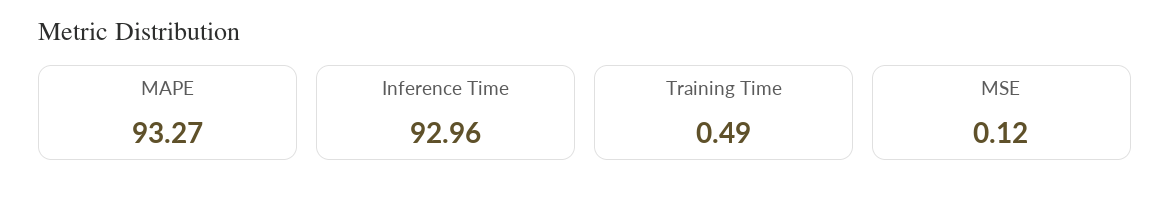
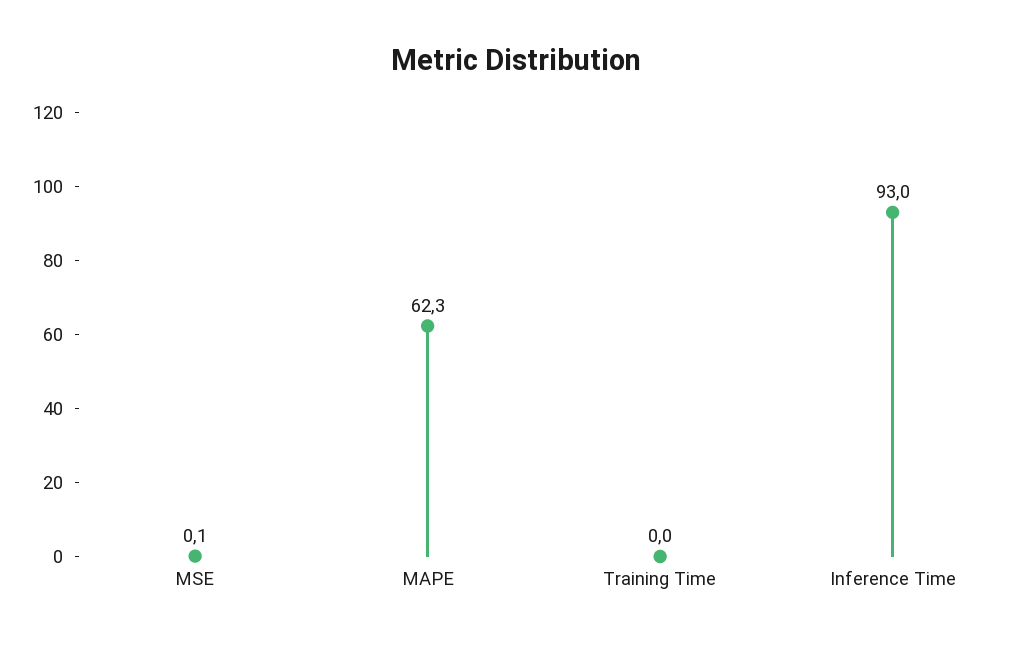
MAPE: 93.27 -> 62.3
Training Time: 0.49 -> 0

